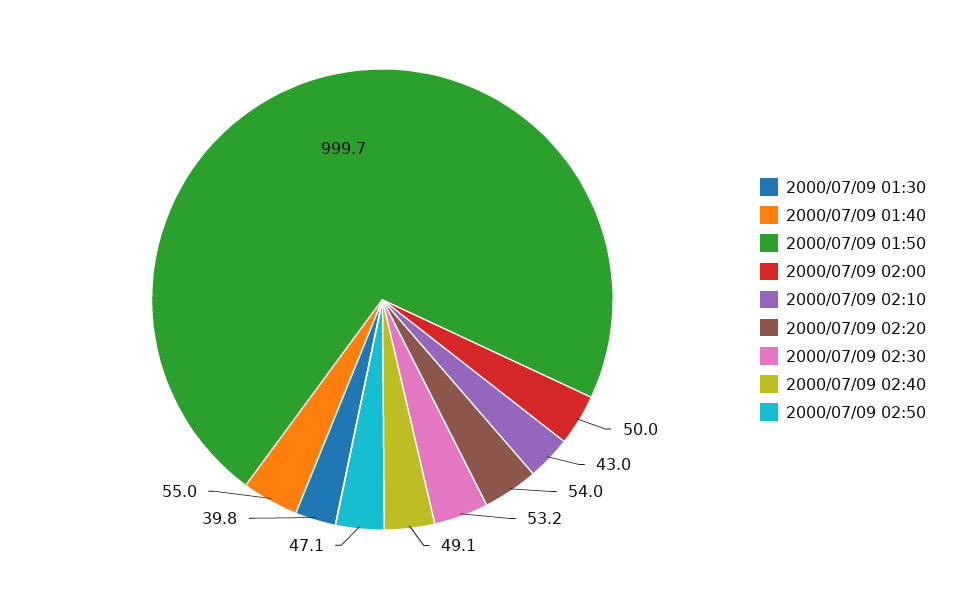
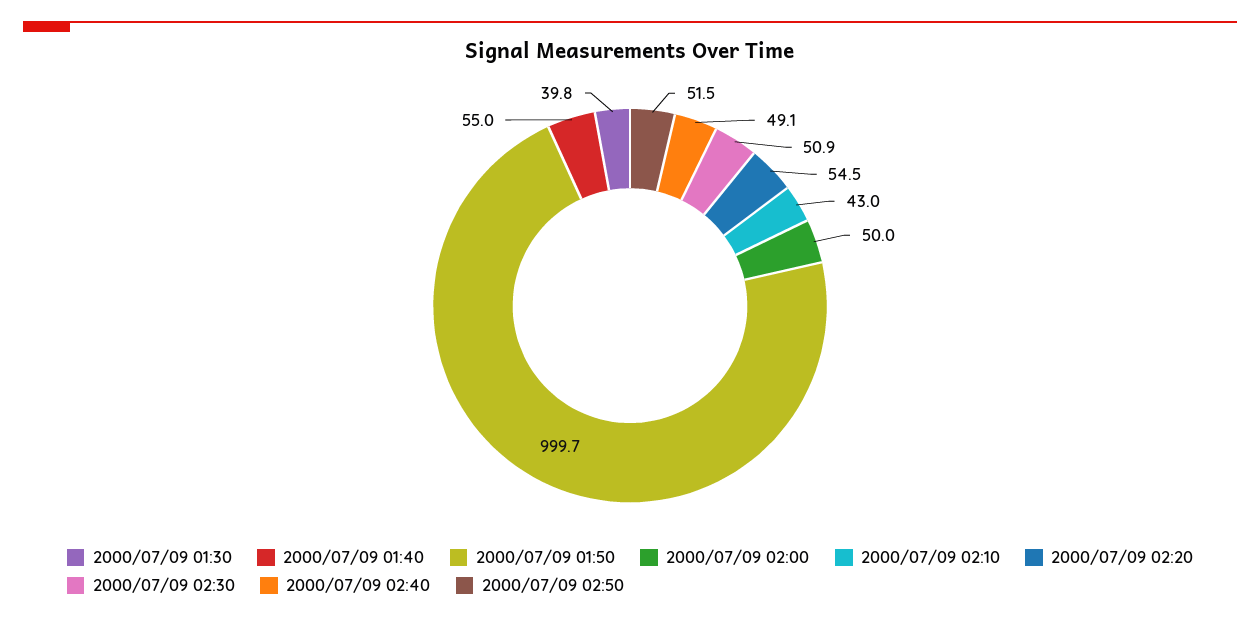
2000/07/09 02:20: 54 -> 54.5
2000/07/09 02:30: 53.2 -> 50.9
2000/07/09 02:50: 47.1 -> 51.5

